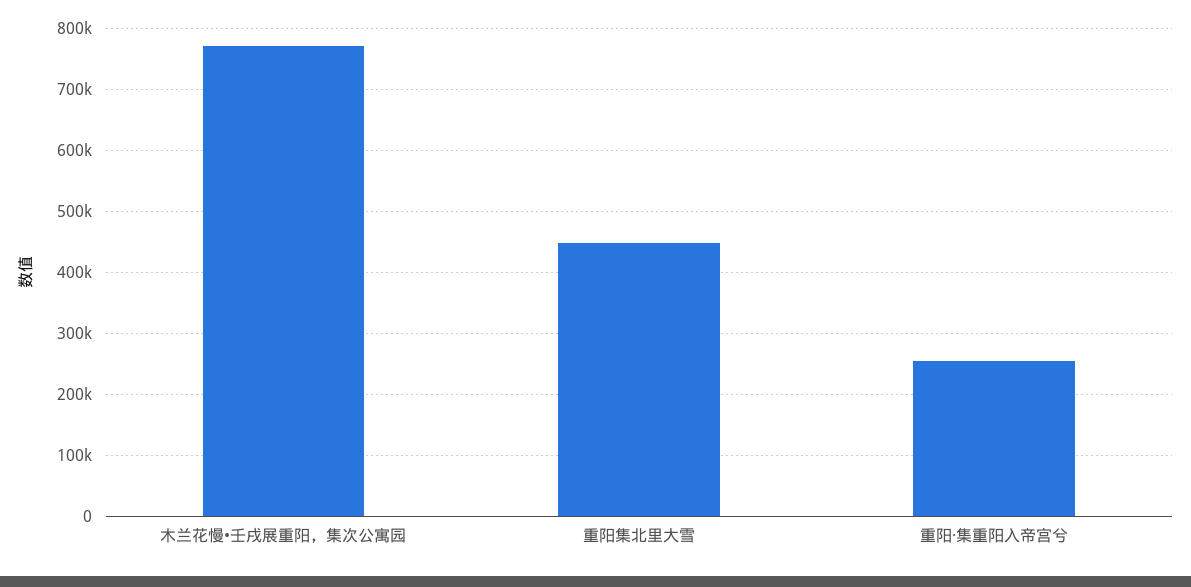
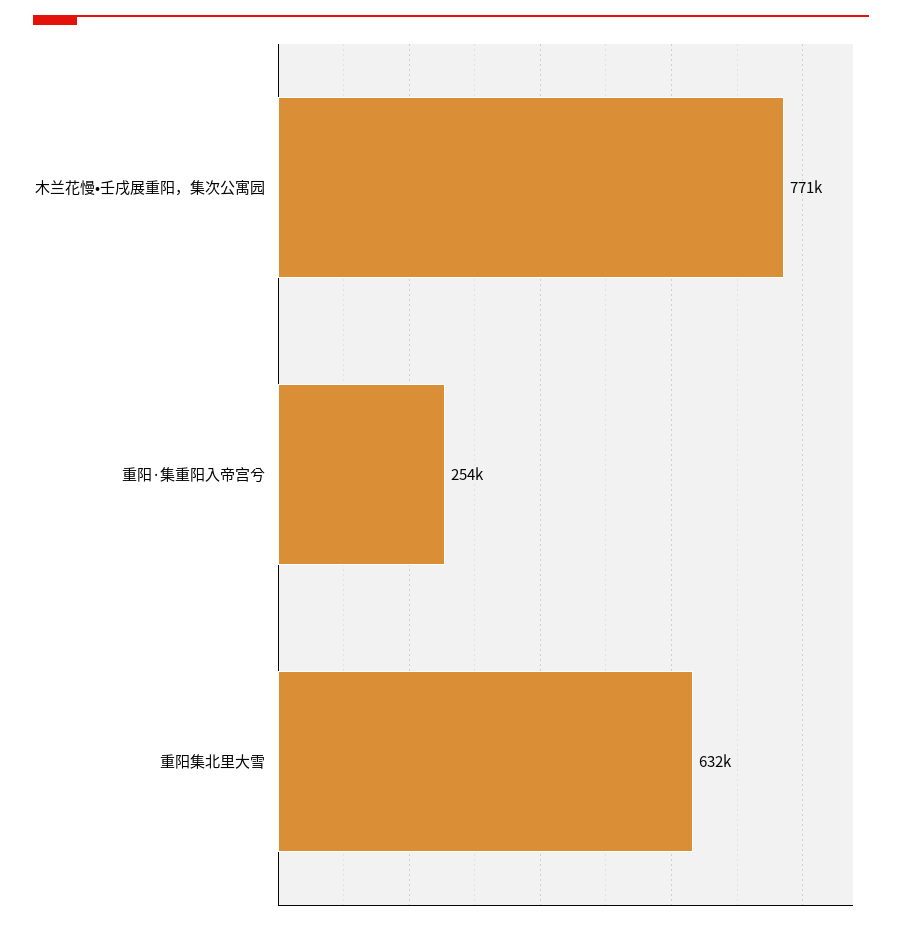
重阳集北里大雪: 450000 -> 632000

